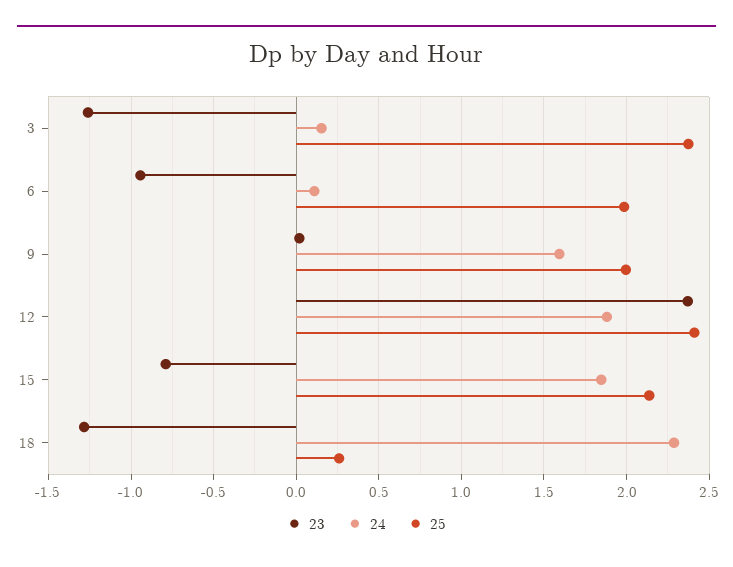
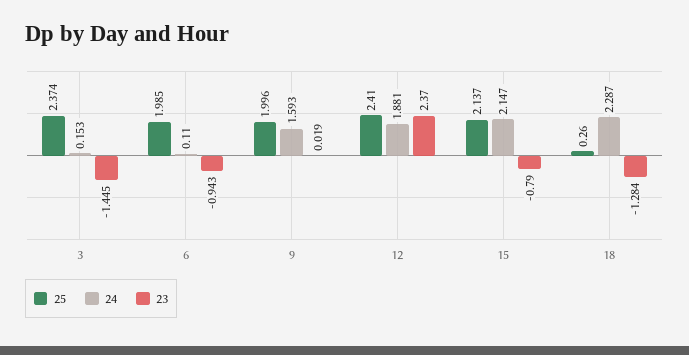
23, 3: -1.25 -> -1.445
24, 15: 1.85 -> 2.147

